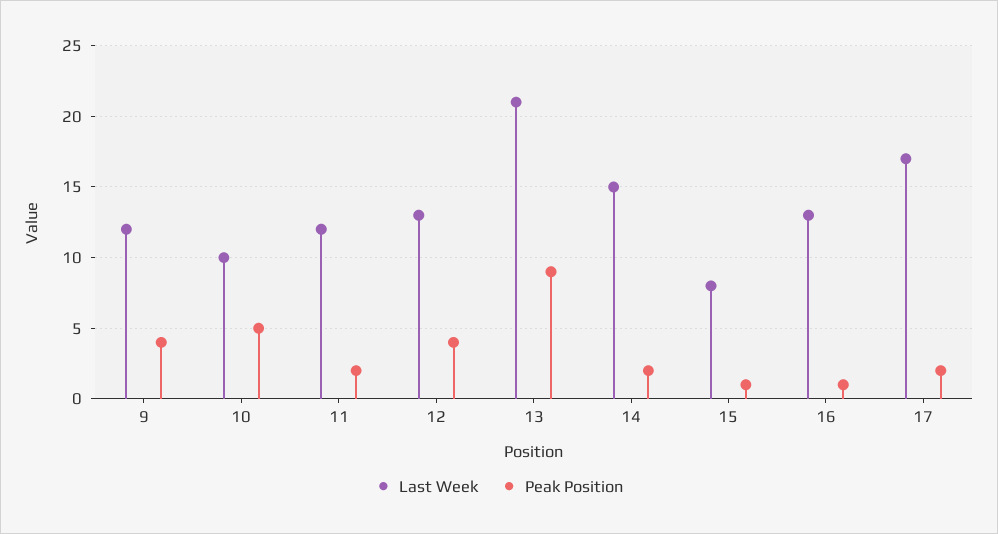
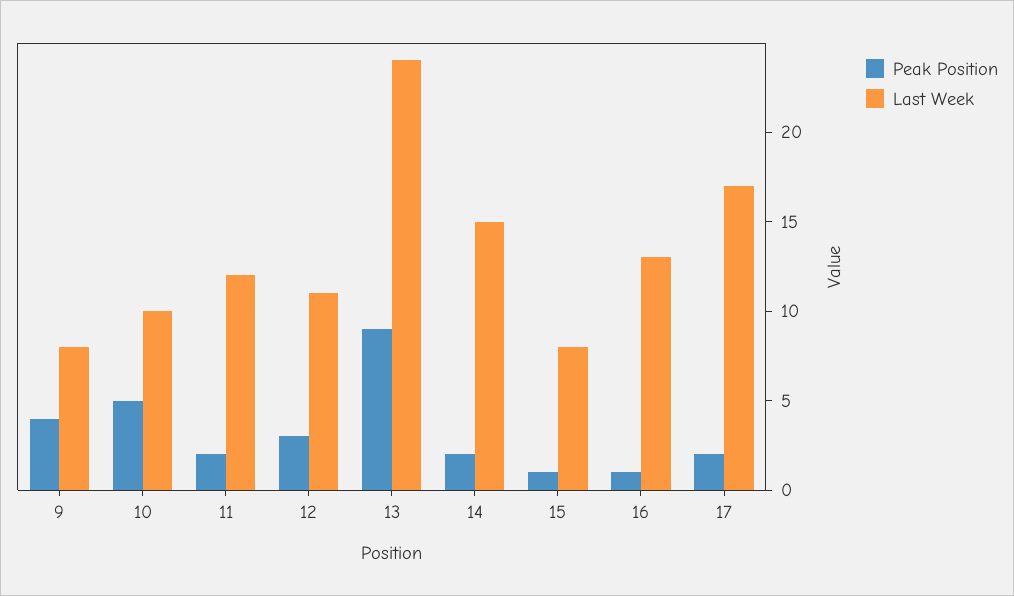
Last Week, 9: 12 -> 8
Last Week, 12: 13 -> 11
Peak Position, 12: 4 -> 3
Last Week, 13: 21 -> 24

